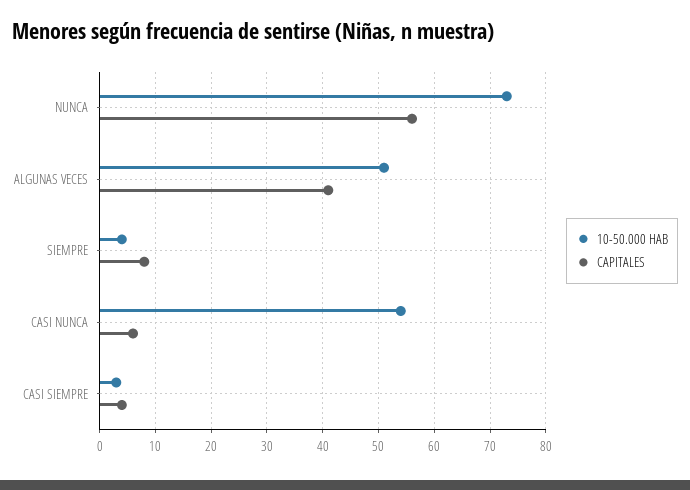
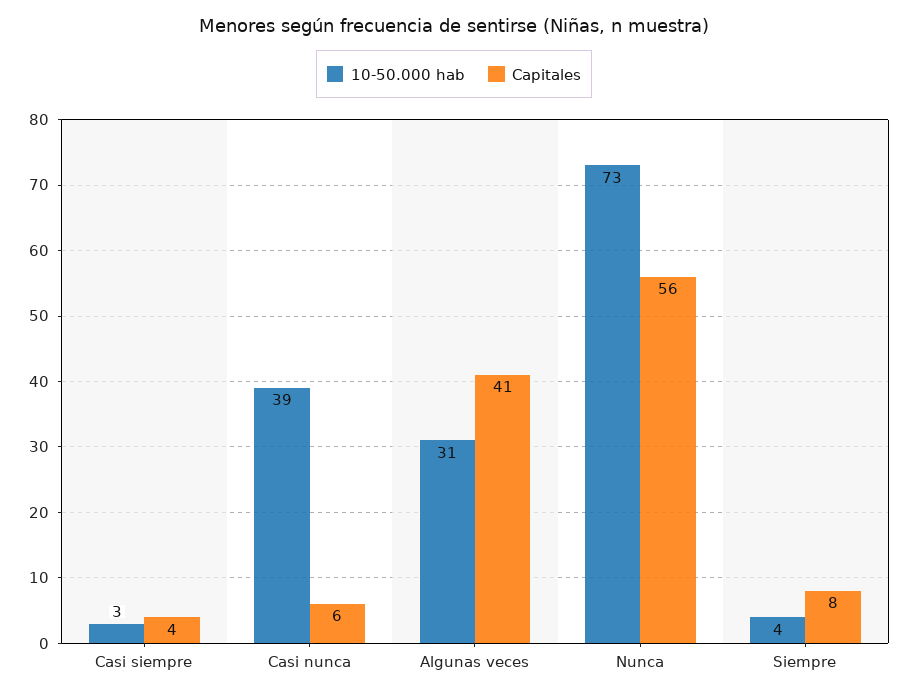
10-50.000 HAB, ALGUNAS VECES: 50 -> 31
10-50.000 HAB, CASI NUNCA: 55 -> 39

